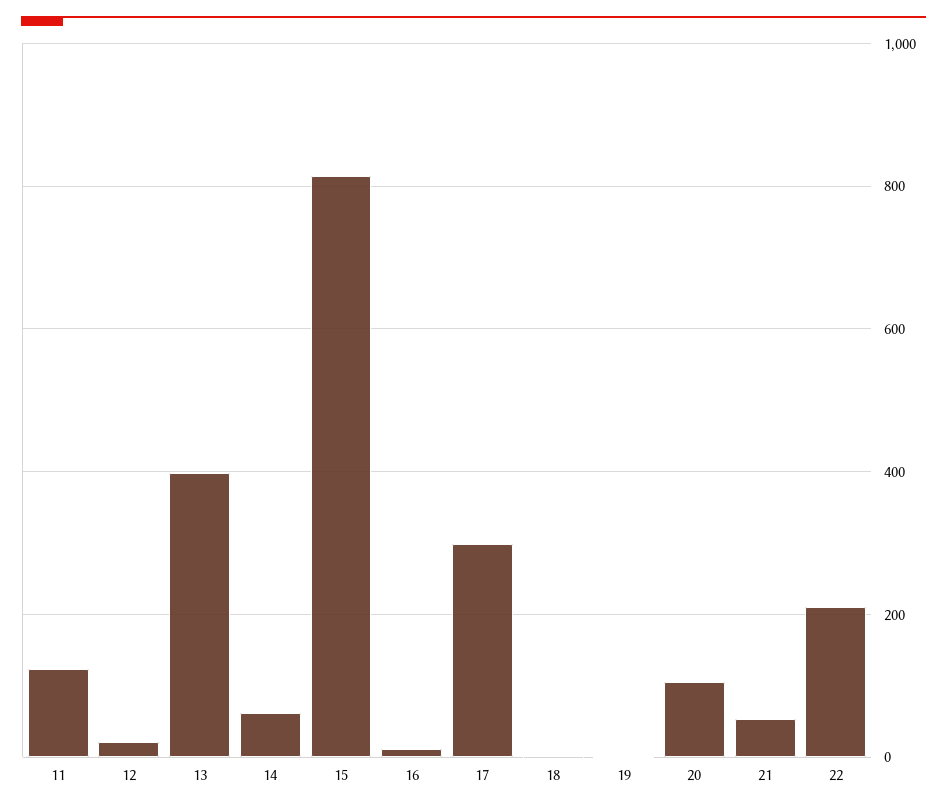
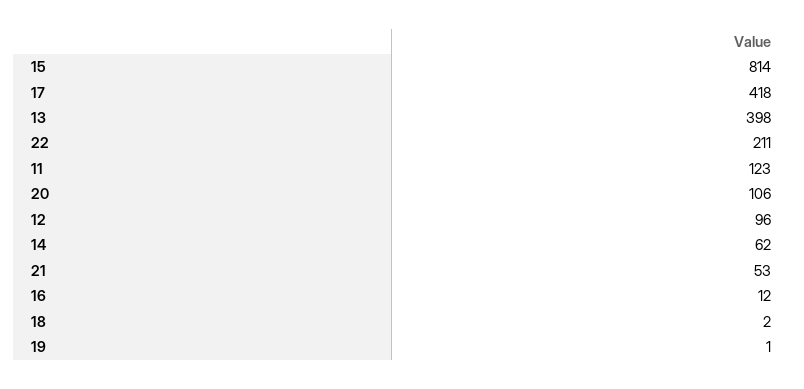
12: 20 -> 96
17: 300 -> 418

